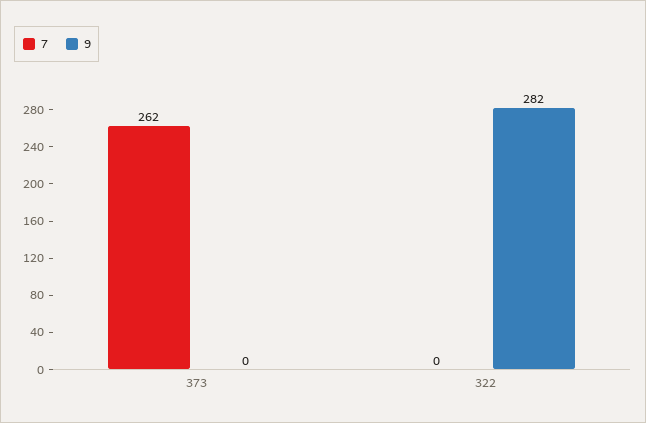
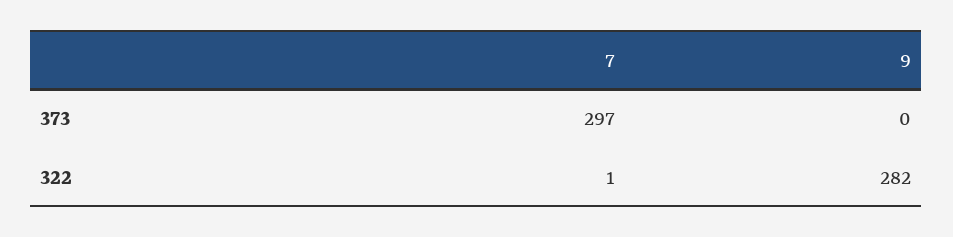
7, 373: 262 -> 297
7, 322: 0 -> 1

